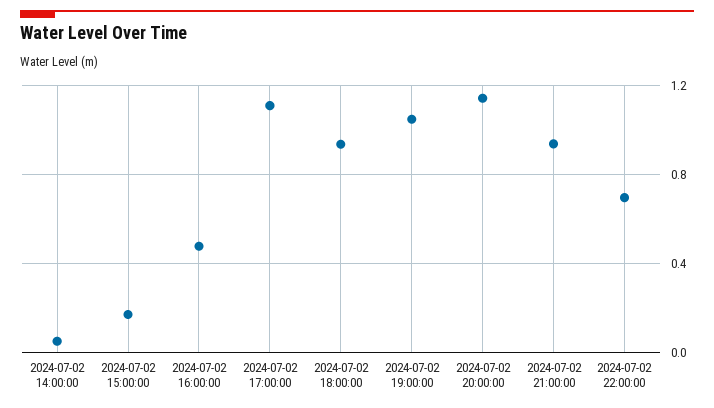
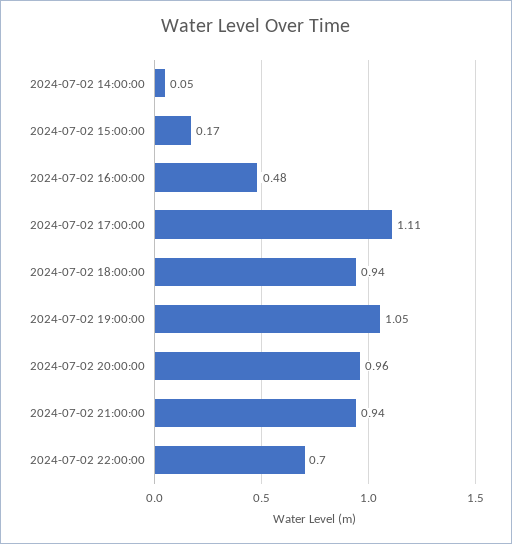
2024-07-02 20:00:00: 1.15 -> 0.96

